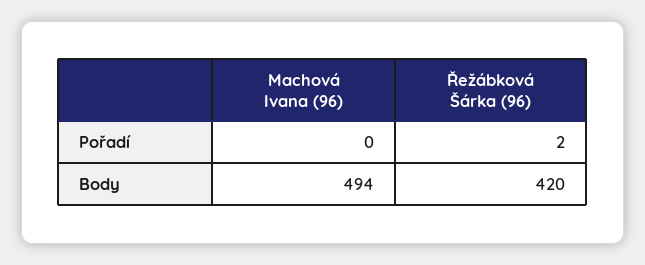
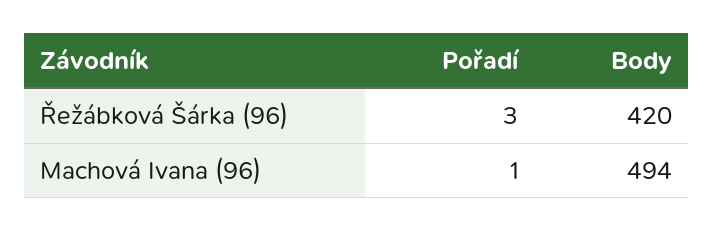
Machová Ivana (96), Pořadí: 0 -> 1
Řežábková Šárka (96), Pořadí: 2 -> 3

